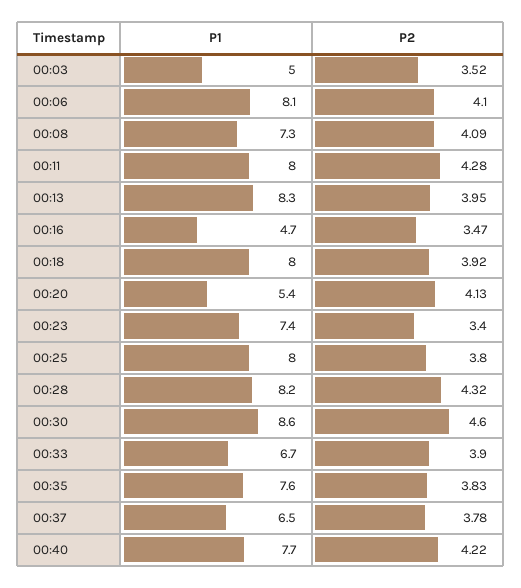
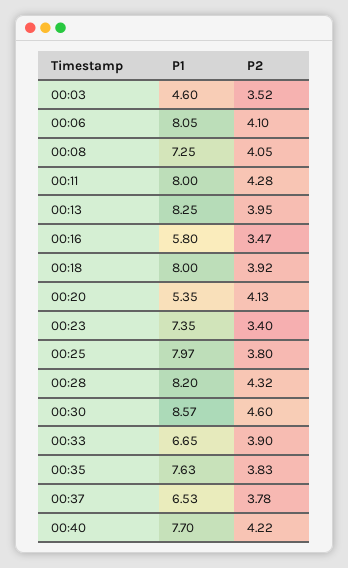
P1, 00:03: 5 -> 4.6
P2, 00:08: 4.09 -> 4.05
P1, 00:16: 4.7 -> 5.8

